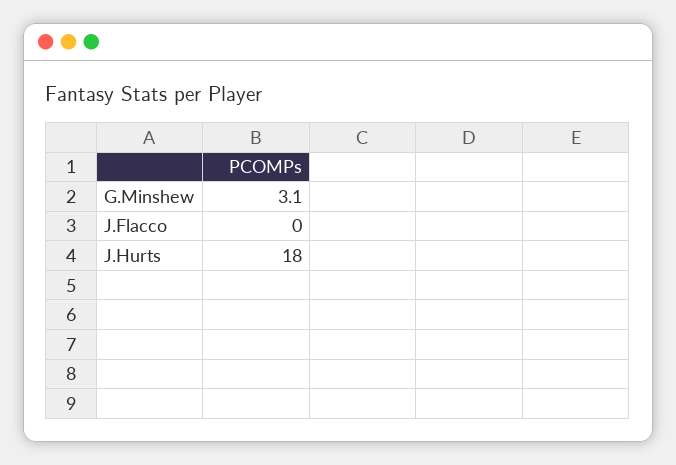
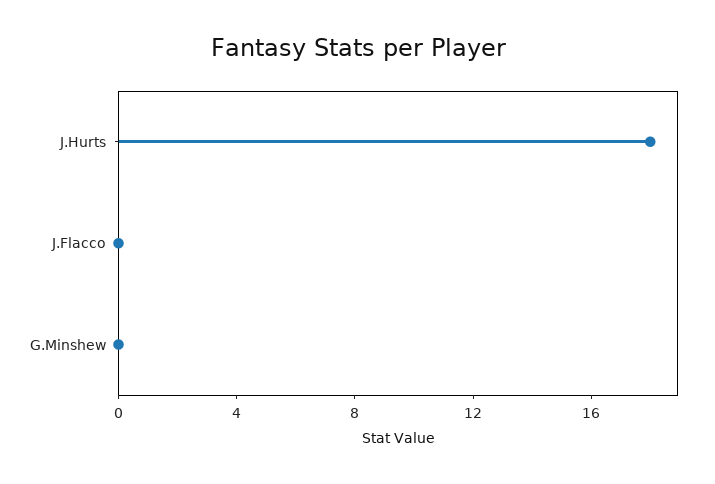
G.Minshew: 3.1 -> 0

